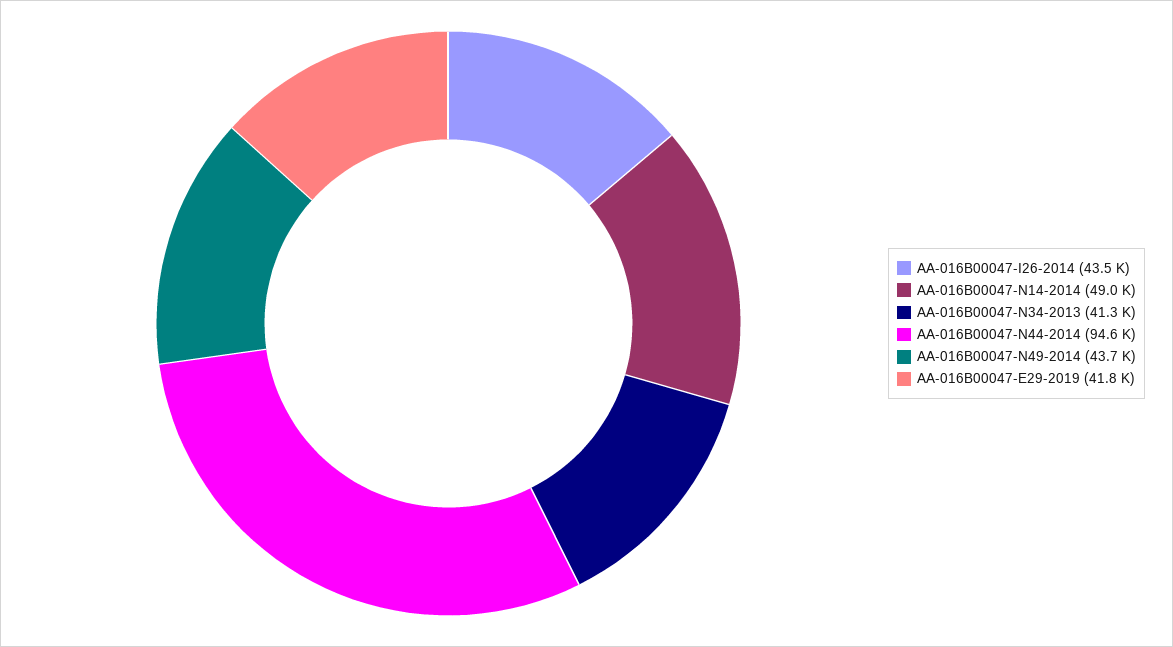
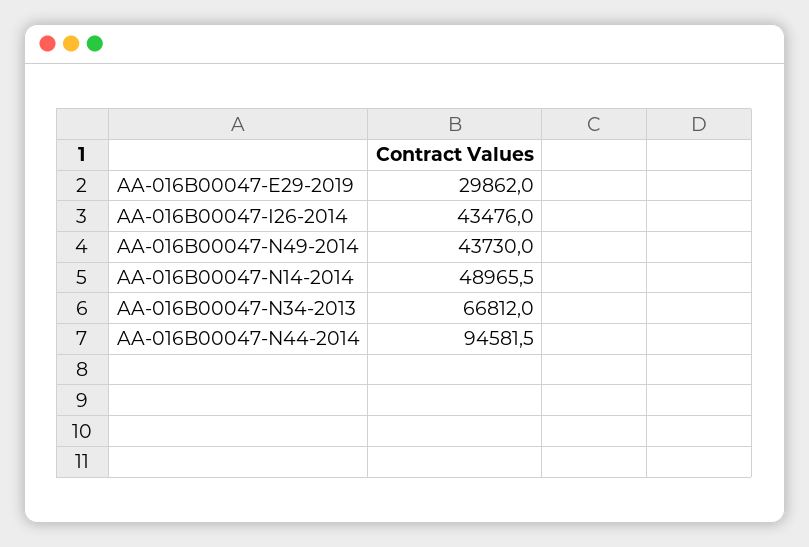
AA-016B00047-N34-2013: 41300 -> 66812
AA-016B00047-E29-2019: 41800 -> 29862

